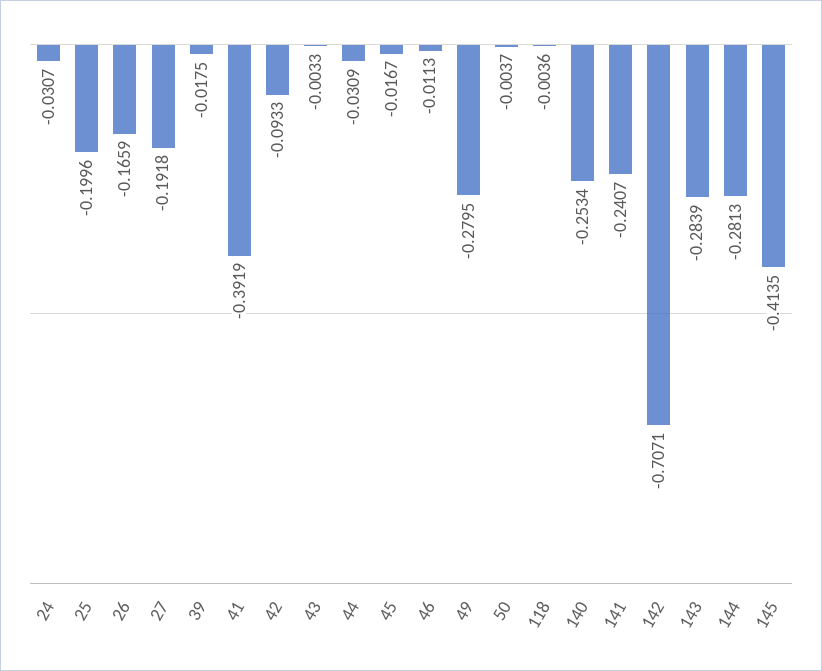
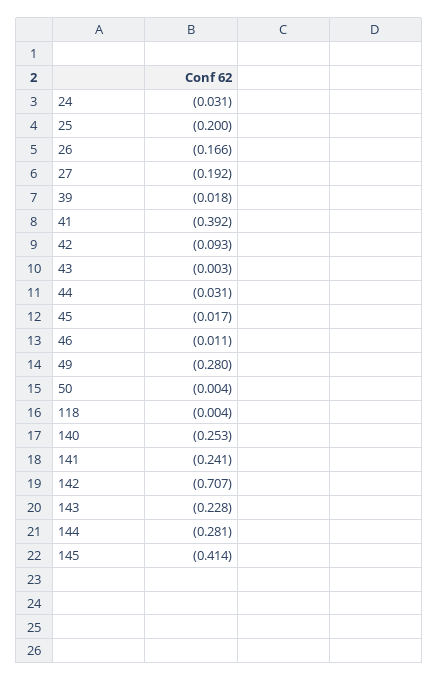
143: -0.2839 -> -0.228

